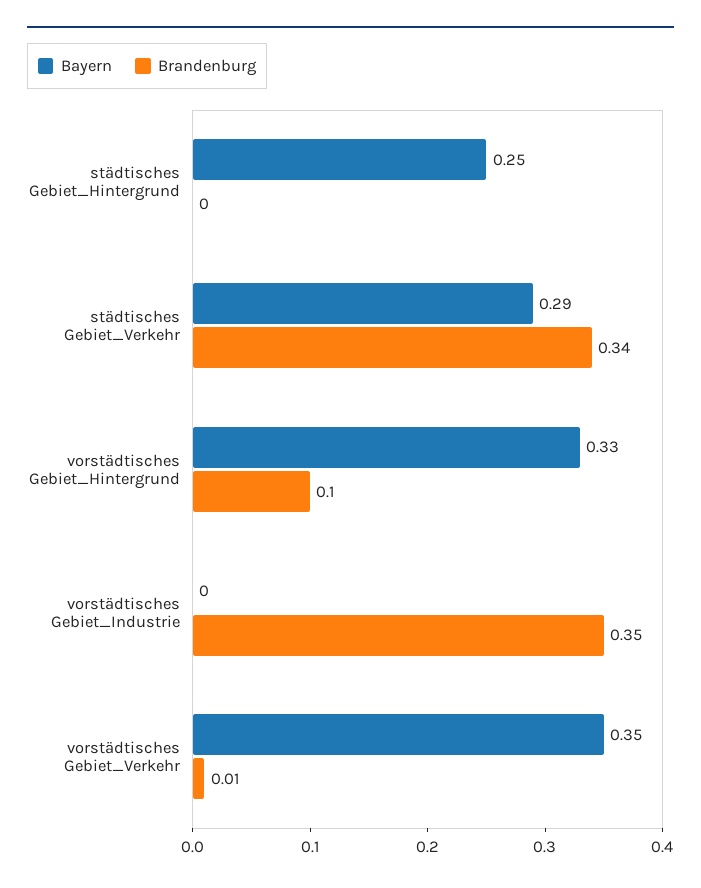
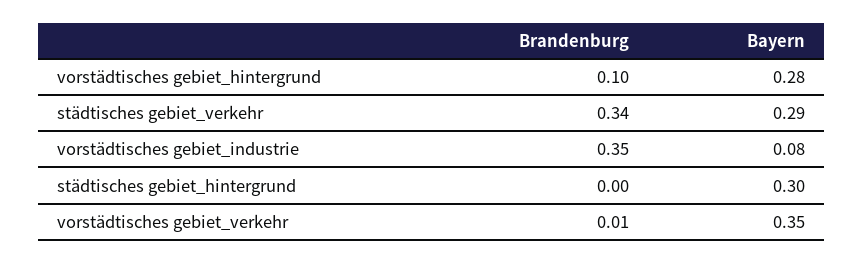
Bayern, städtisches Gebiet_Hintergrund: 0.25 -> 0.3
Bayern, vorstädtisches Gebiet_Hintergrund: 0.33 -> 0.28
Bayern, vorstädtisches Gebiet_Industrie: 0 -> 0.08

